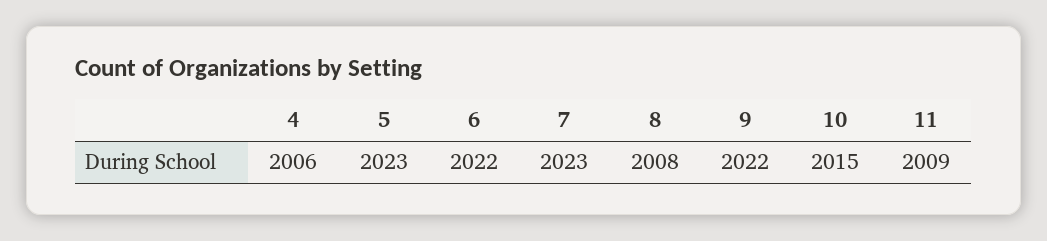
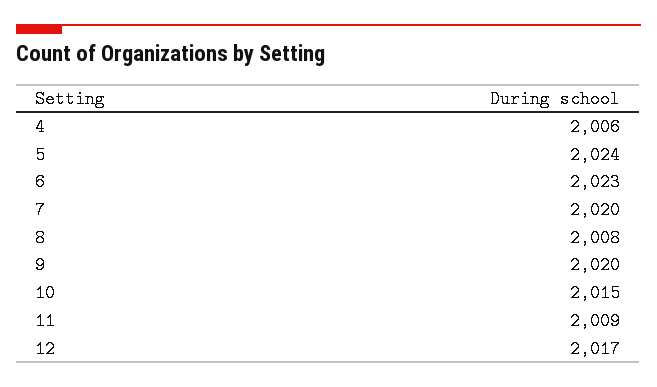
5: 2023 -> 2024
6: 2022 -> 2023
7: 2023 -> 2020
9: 2022 -> 2020
12: none -> 2017

